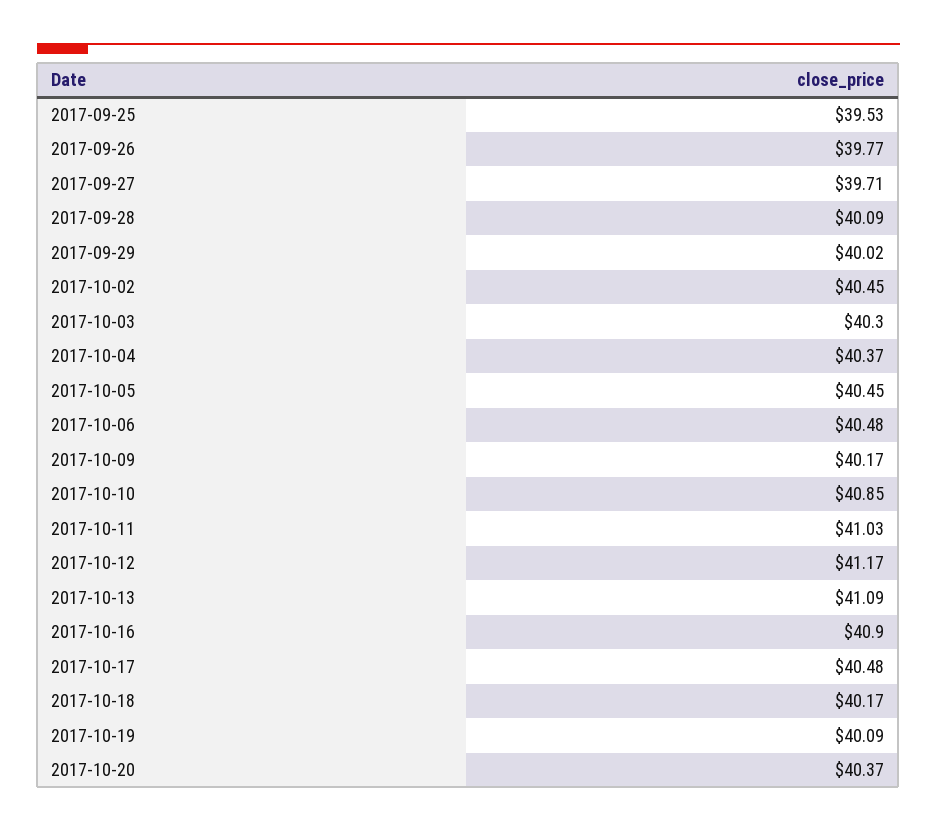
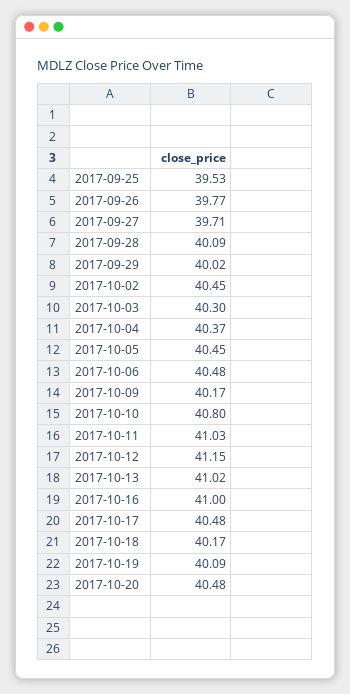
2017-10-10: 40.85 -> 40.8
2017-10-12: 41.17 -> 41.15
2017-10-13: 41.09 -> 41.02
2017-10-16: 40.9 -> 41
2017-10-20: 40.37 -> 40.48

